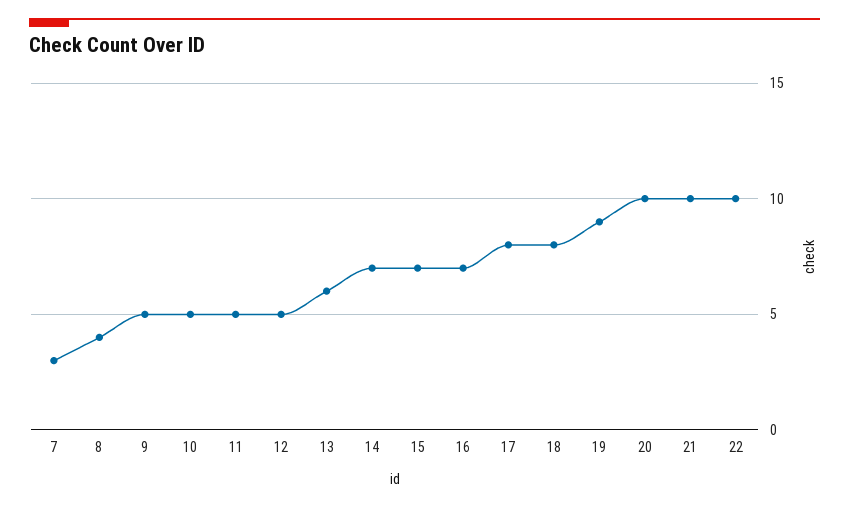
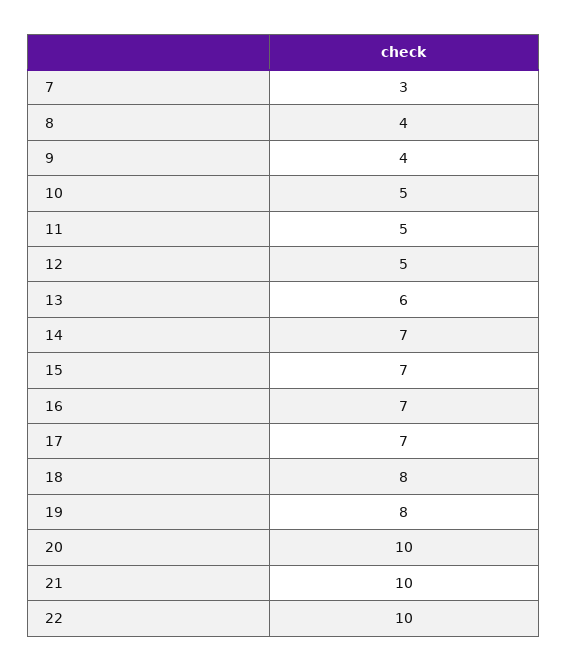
9: 5 -> 4
17: 8 -> 7
19: 9 -> 8

